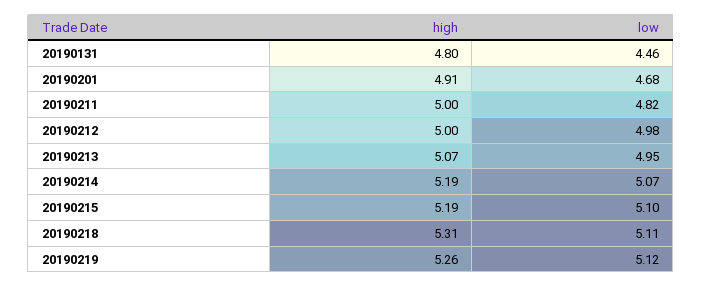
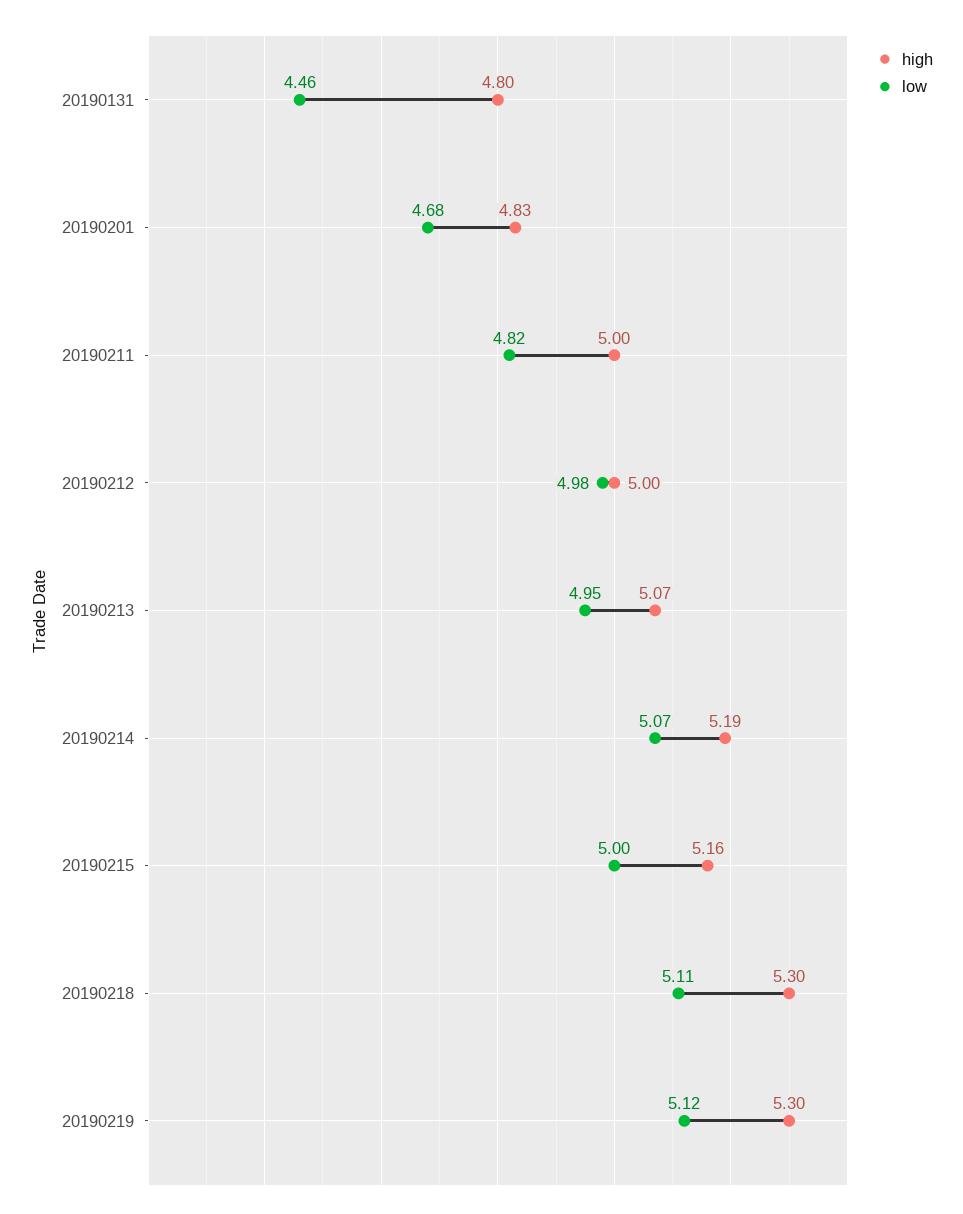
high, 20190201: 4.91 -> 4.83
high, 20190215: 5.19 -> 5.16
low, 20190215: 5.1 -> 5
high, 20190218: 5.31 -> 5.3
high, 20190219: 5.26 -> 5.3

